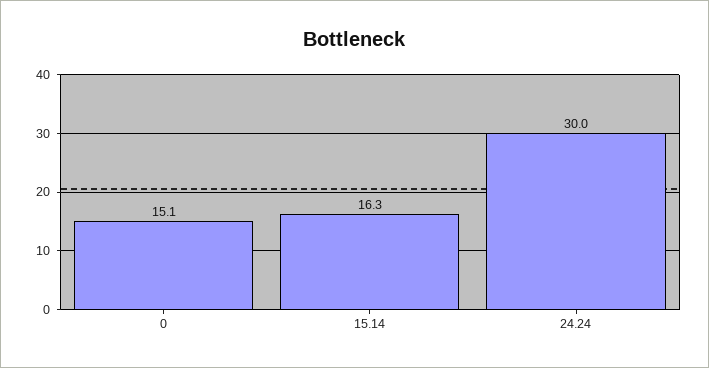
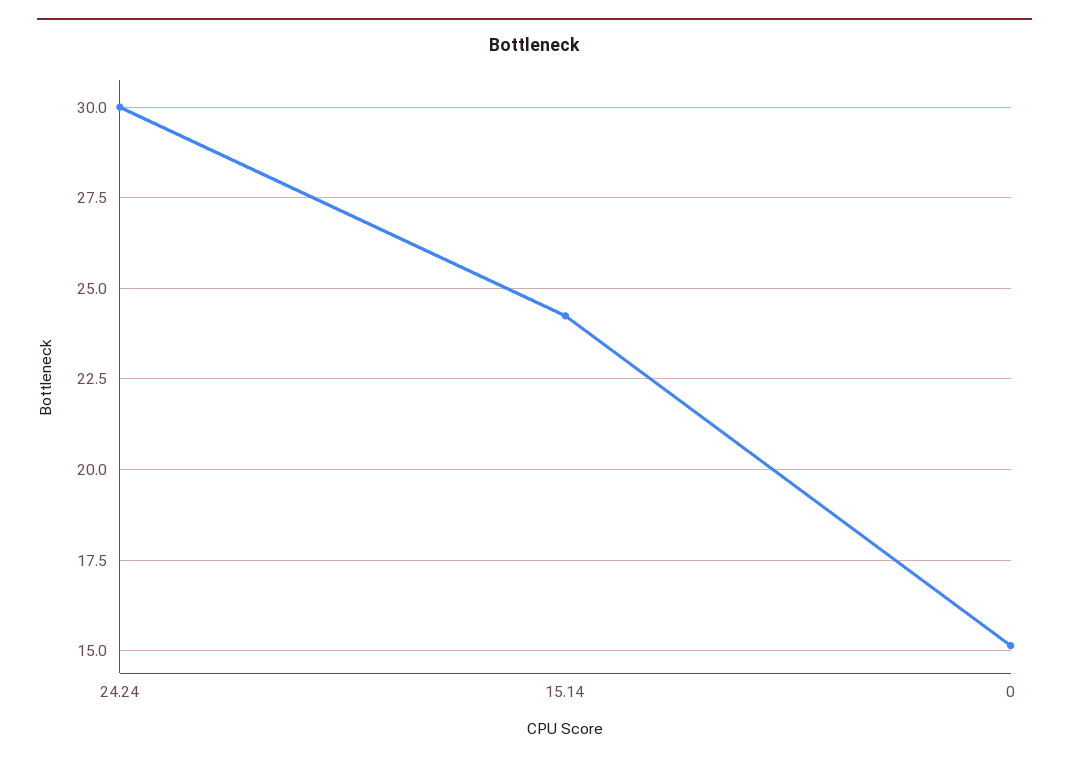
15.14: 16.3 -> 24.25

